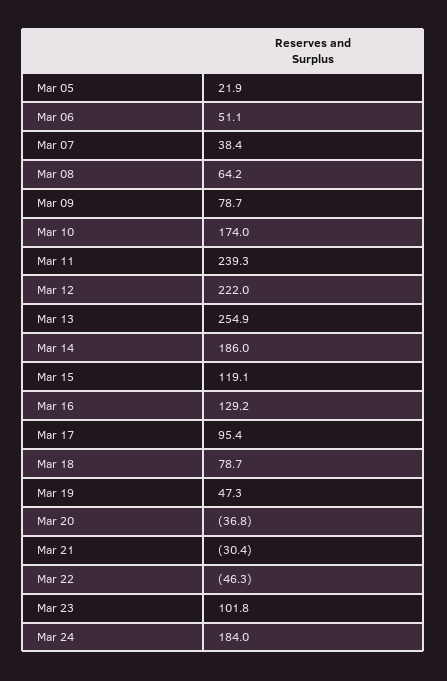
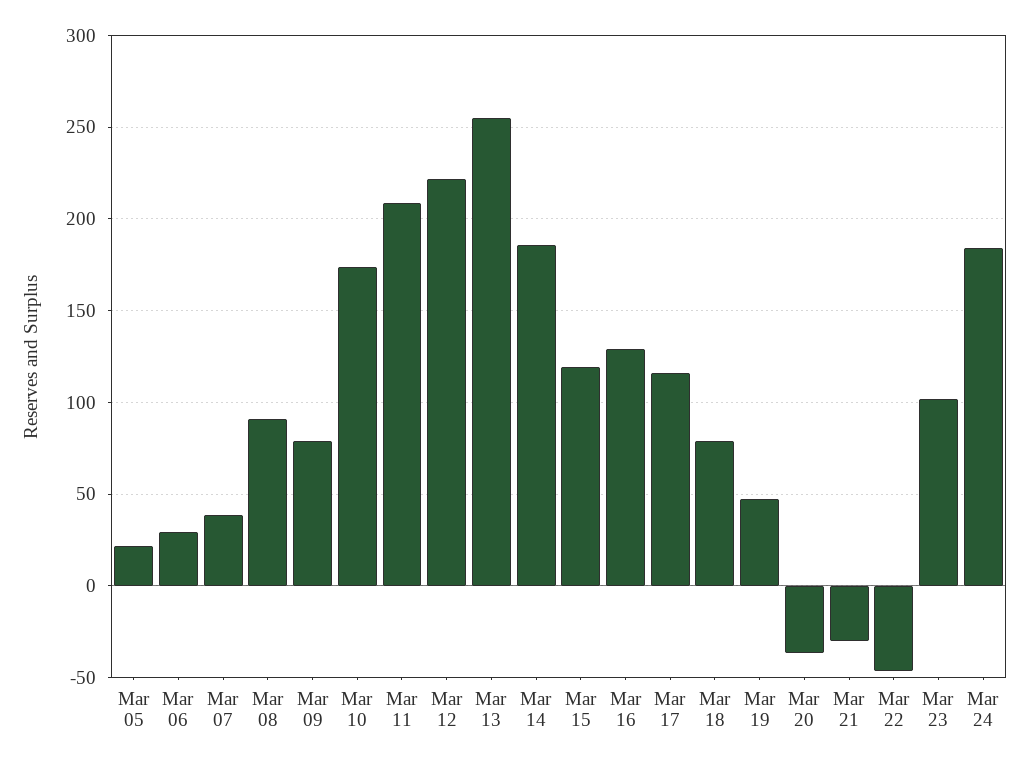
Mar 06: 51.1 -> 30
Mar 08: 64.2 -> 90
Mar 11: 239.3 -> 210
Mar 17: 95.4 -> 115

